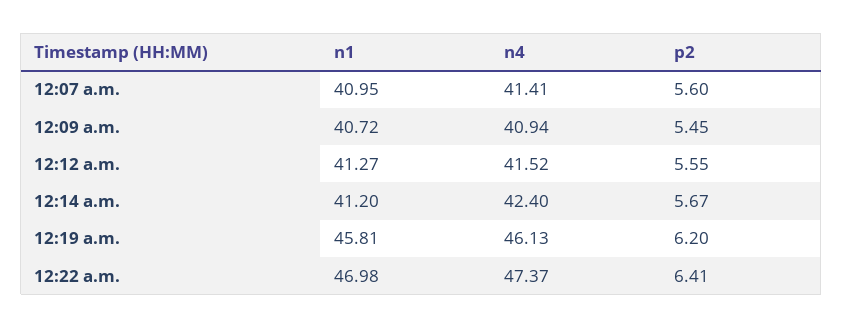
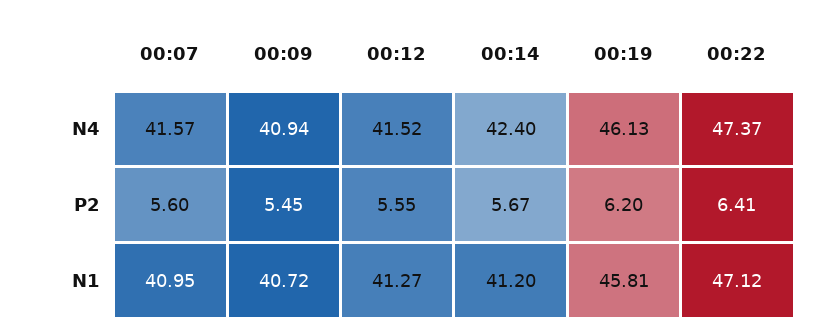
n4, 12:07 a.m.: 41.41 -> 41.57
n1, 12:22 a.m.: 46.98 -> 47.12

